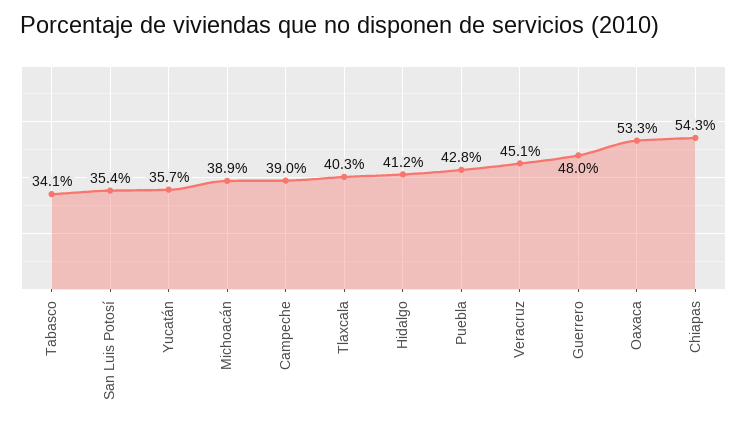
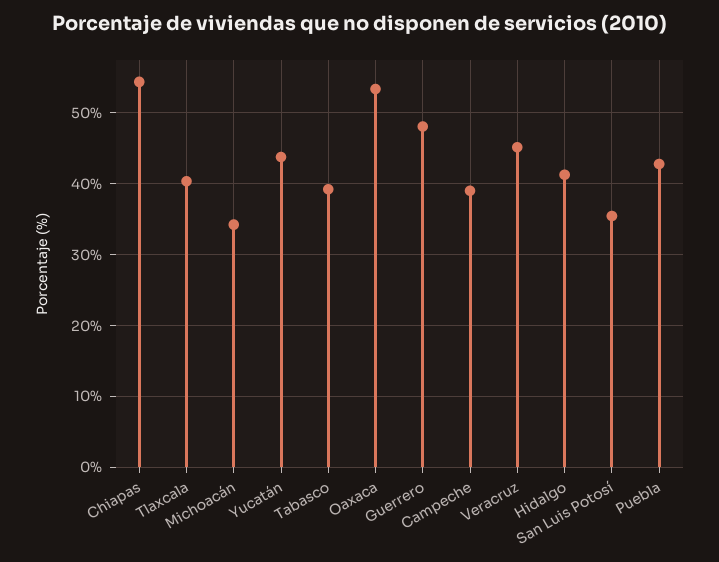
Tabasco: 34.1 -> 39
Yucatán: 35.7 -> 44
Michoacán: 38.9 -> 34

